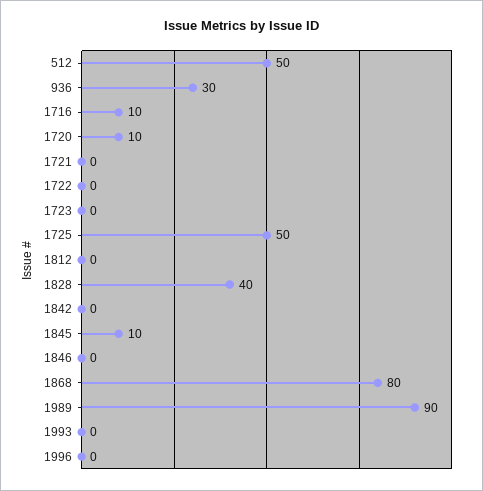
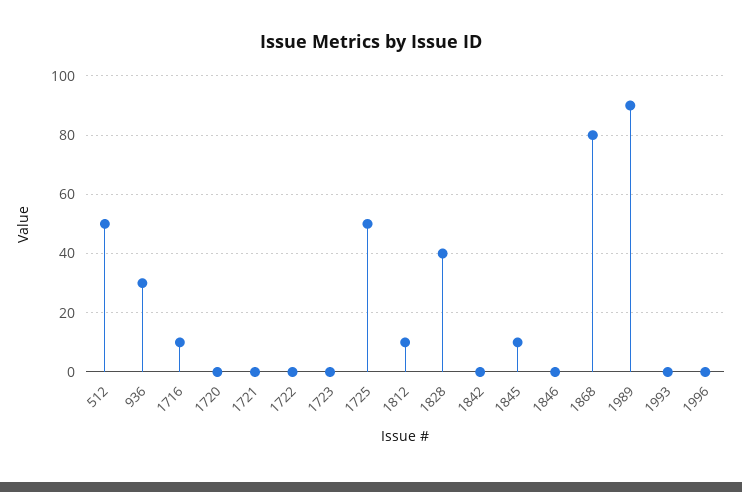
1720: 10 -> 0
1812: 0 -> 10

